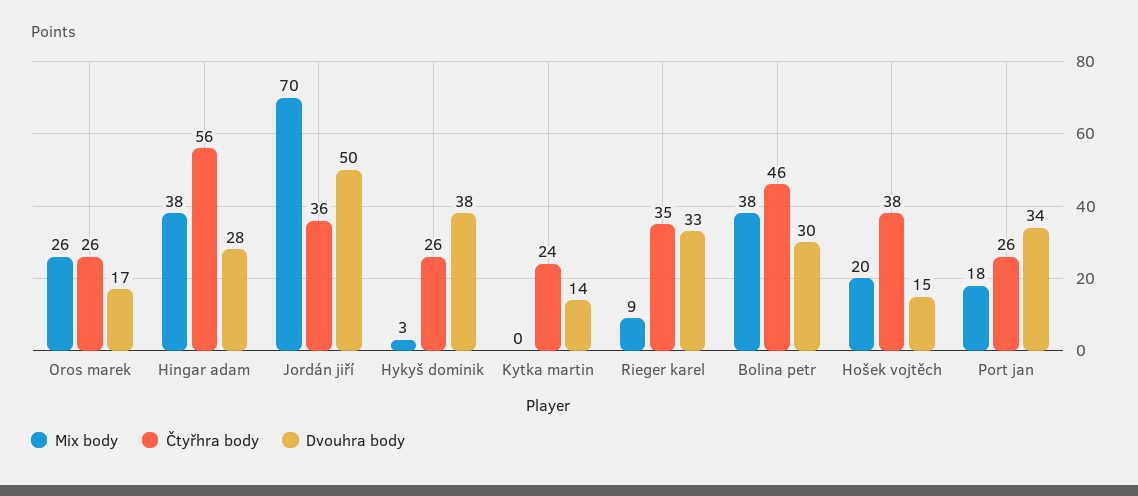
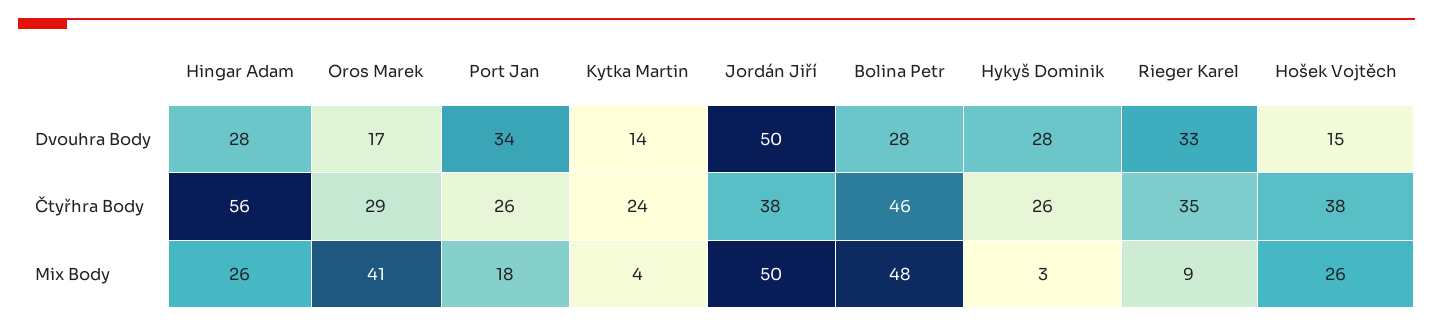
Mix body, Oros marek: 26 -> 41
Čtyřhra body, Oros marek: 26 -> 29
Mix body, Hingar adam: 38 -> 26
Mix body, Jordán jiří: 70 -> 50
Čtyřhra body, Jordán jiří: 36 -> 38
Dvouhra body, Hykyš dominik: 38 -> 28
Mix body, Kytka martin: 0 -> 4
Mix body, Bolina petr: 38 -> 48
Dvouhra body, Bolina petr: 30 -> 28
Mix body, Hošek vojtěch: 20 -> 26

